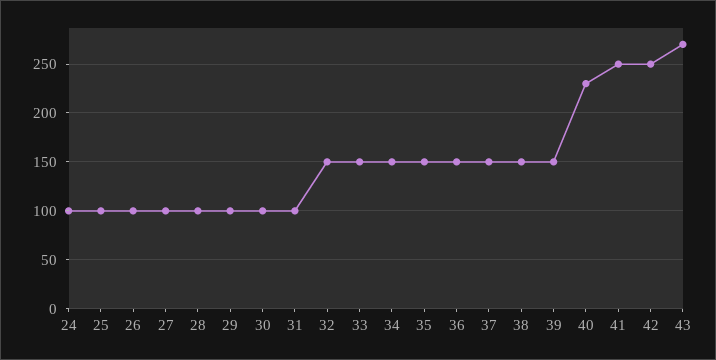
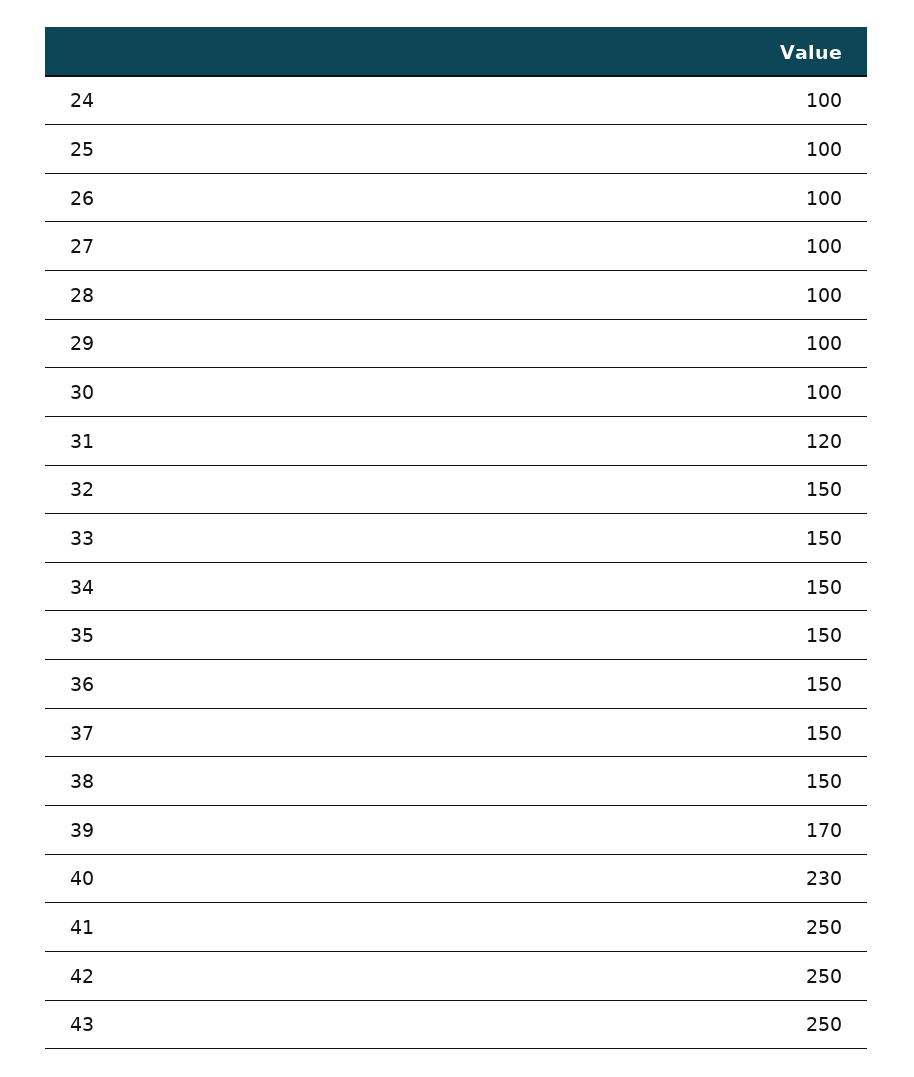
31: 100 -> 120
39: 150 -> 170
43: 270 -> 250

